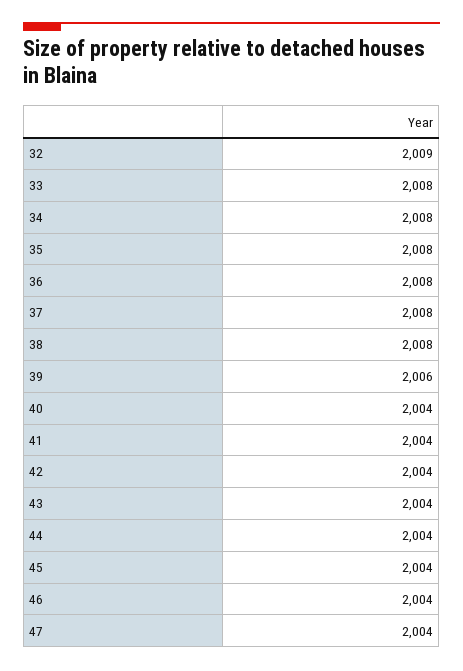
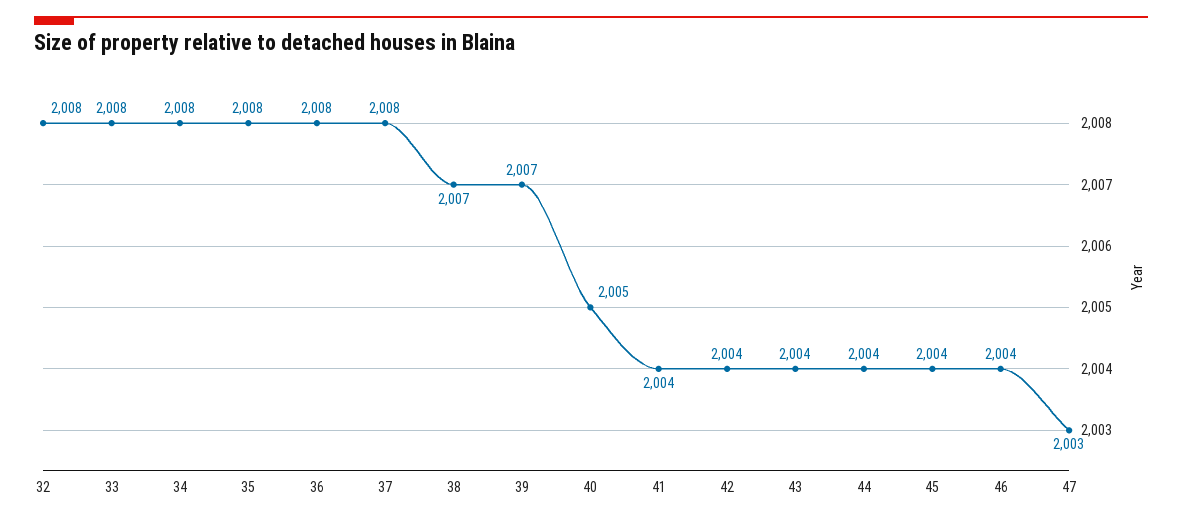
32: 2009 -> 2008
38: 2008 -> 2007
39: 2006 -> 2007
40: 2004 -> 2005
47: 2004 -> 2003

